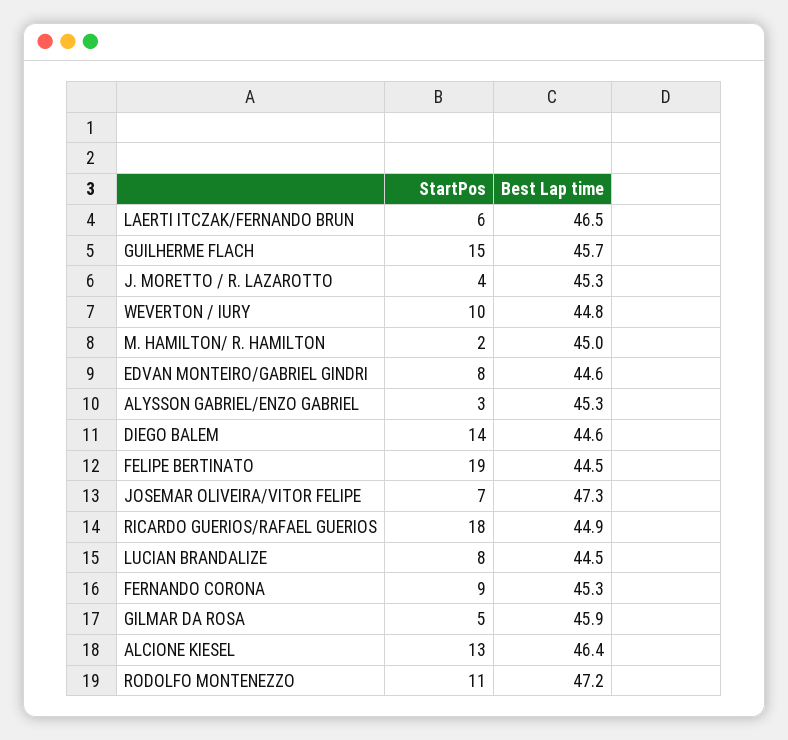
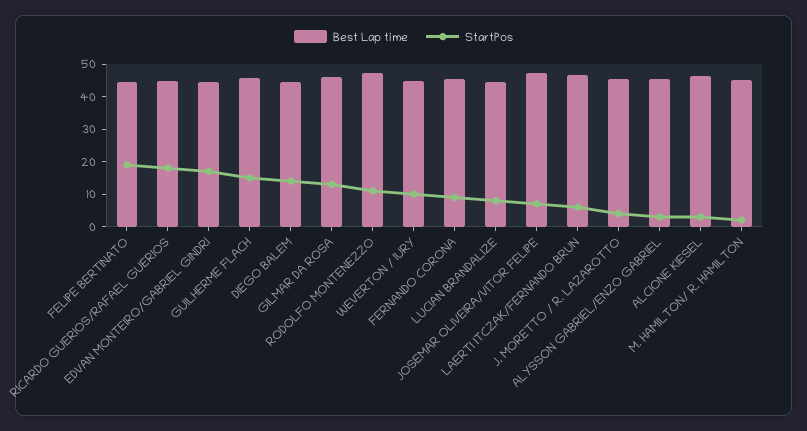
StartPos, EDVAN MONTEIRO/GABRIEL GINDRI: 8 -> 17.5
StartPos, GILMAR DA ROSA: 5 -> 12.5
StartPos, ALCIONE KIESEL: 13 -> 2.5

